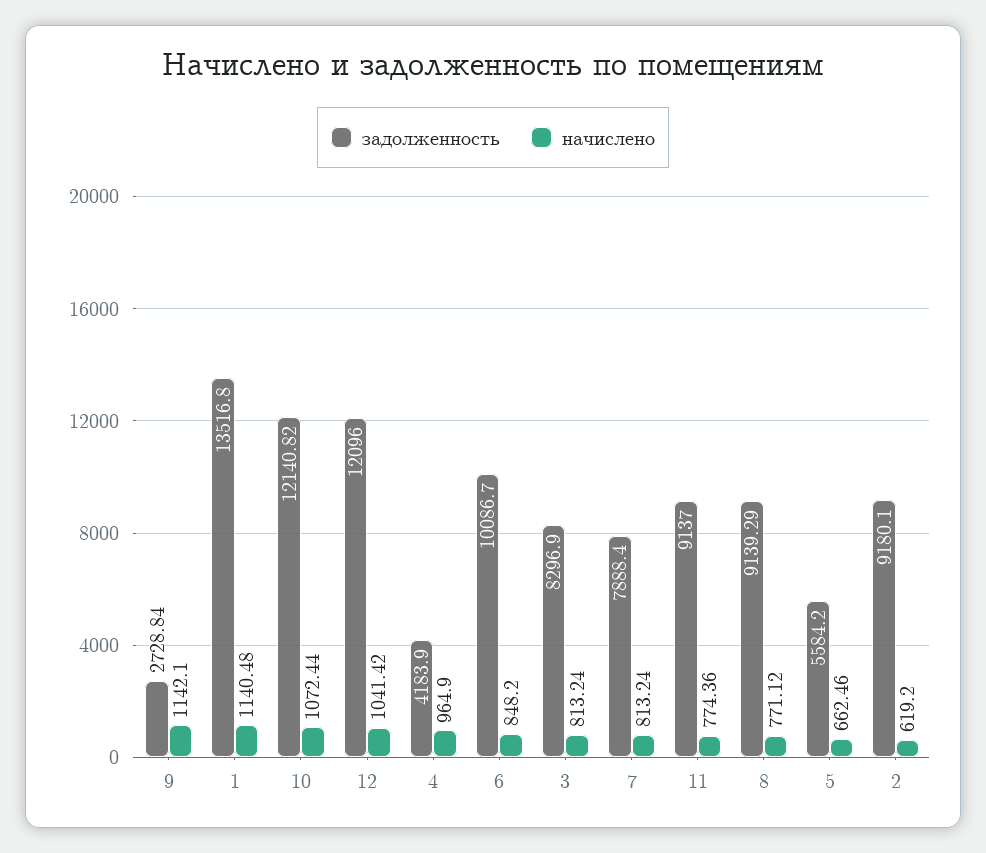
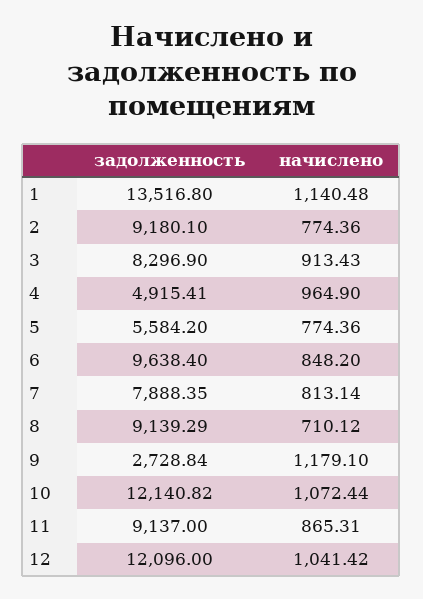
начислено, 9: 1142.1 -> 1179.1
задолженность, 4: 4183.9 -> 4915.41
задолженность, 6: 10086.7 -> 9638.4
начислено, 3: 813.24 -> 913.43
задолженность, 7: 7888.4 -> 7888.35
начислено, 7: 813.24 -> 813.14
начислено, 11: 774.36 -> 865.31
начислено, 8: 771.12 -> 710.12
начислено, 5: 662.46 -> 774.36
начислено, 2: 619.2 -> 774.36

